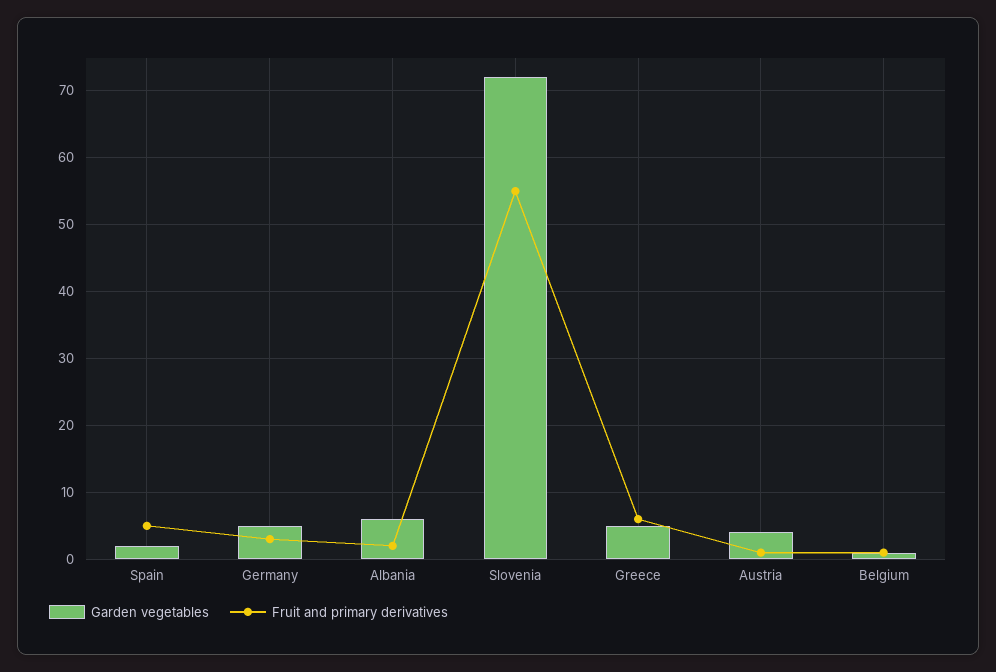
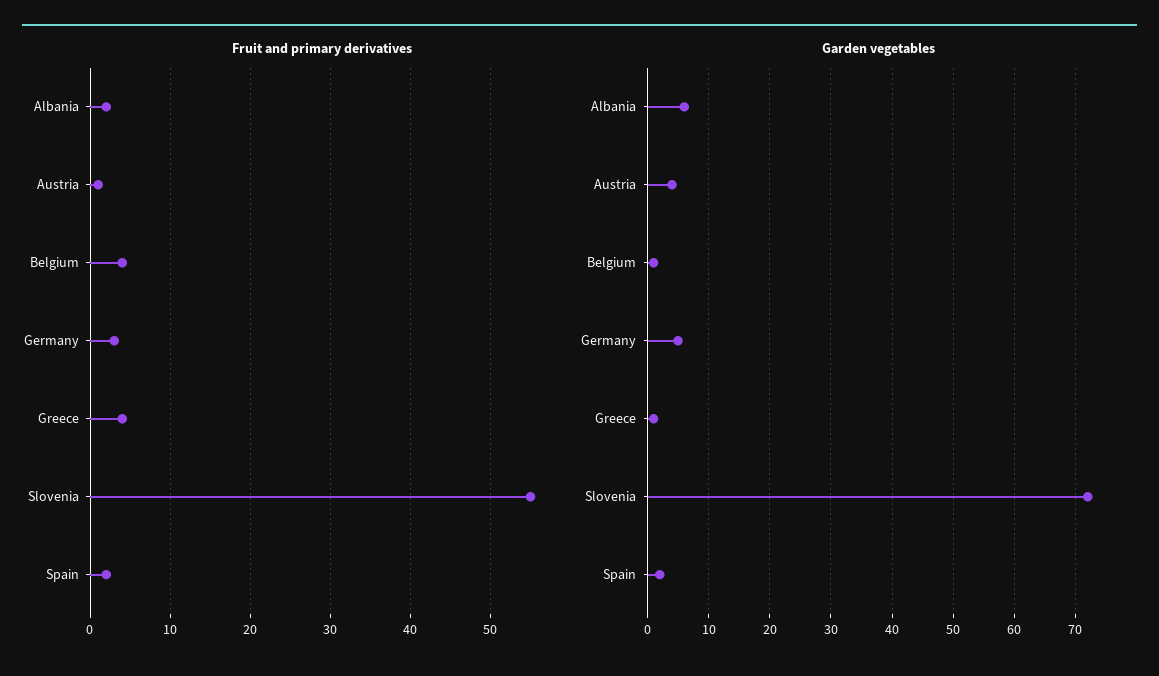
Fruit and primary derivatives, Spain: 5 -> 2
Garden vegetables, Greece: 5 -> 1
Fruit and primary derivatives, Greece: 6 -> 4
Fruit and primary derivatives, Belgium: 1 -> 4

